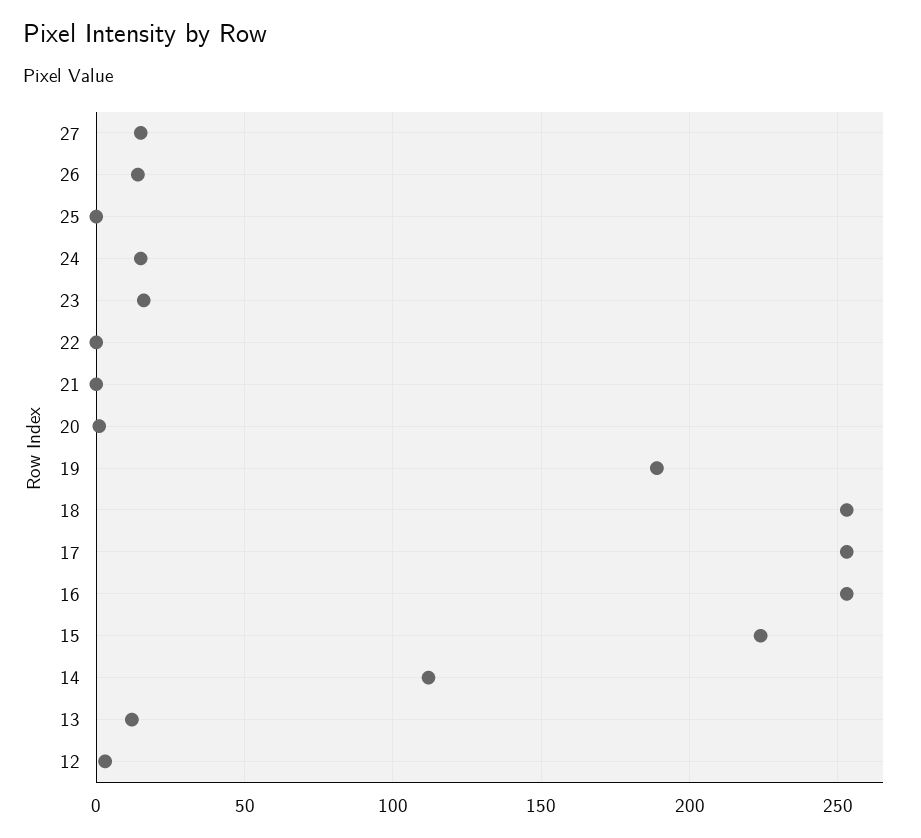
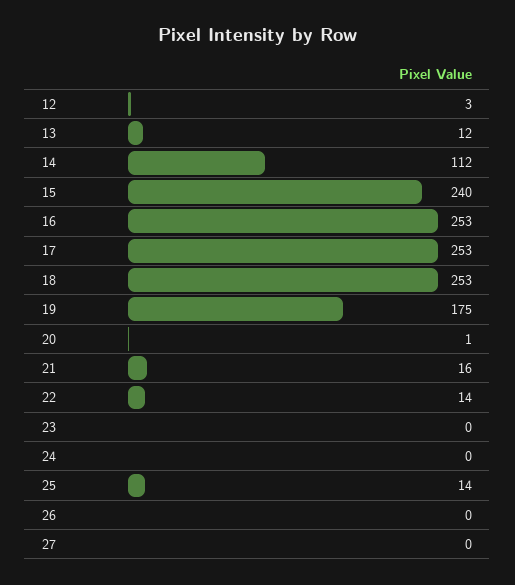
27: 15 -> 0
26: 15 -> 0
25: 0 -> 14
24: 15 -> 0
23: 15 -> 0
22: 0 -> 14
21: 0 -> 16
19: 190 -> 175
15: 225 -> 240

